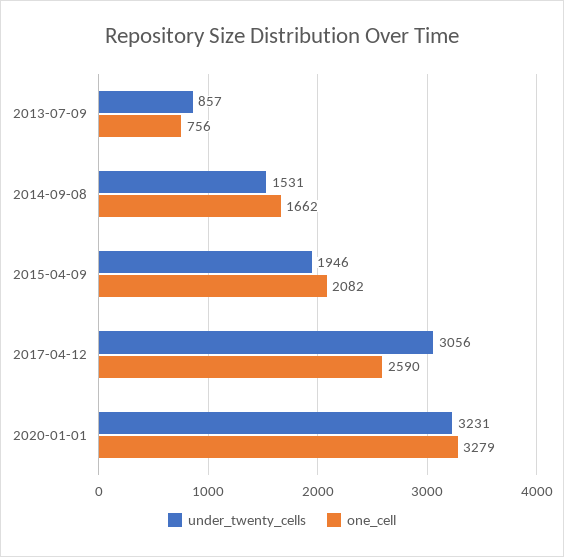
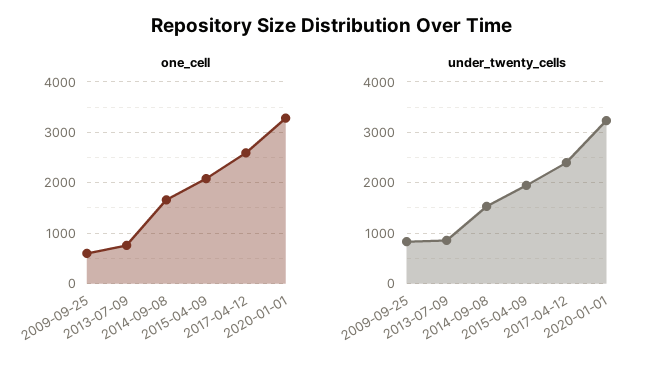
under_twenty_cells, 2017-04-12: 3056 -> 2400
one_cell, 2009-09-25: none -> 600
under_twenty_cells, 2009-09-25: none -> 800

